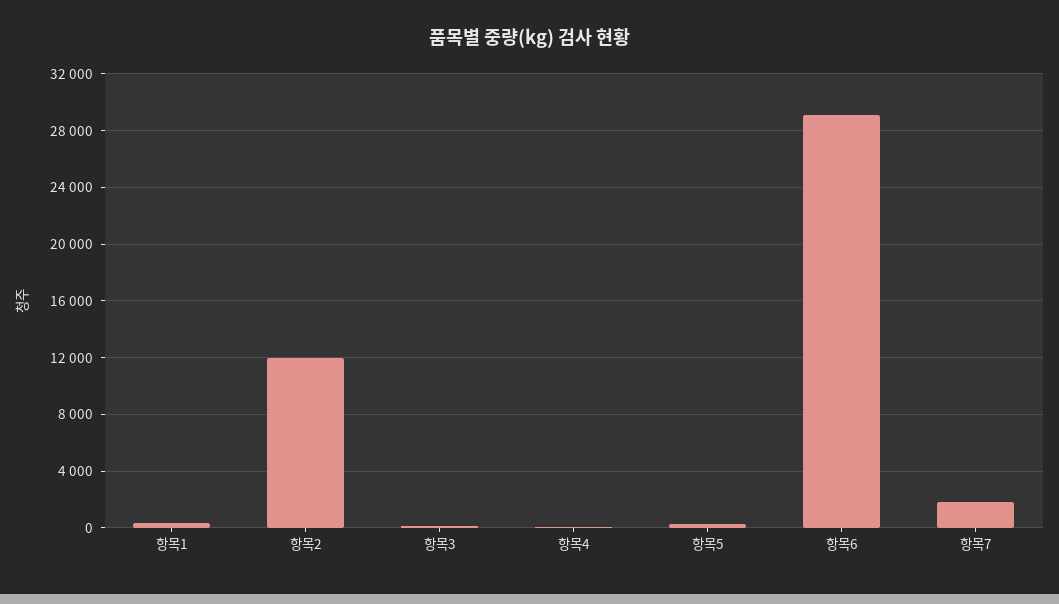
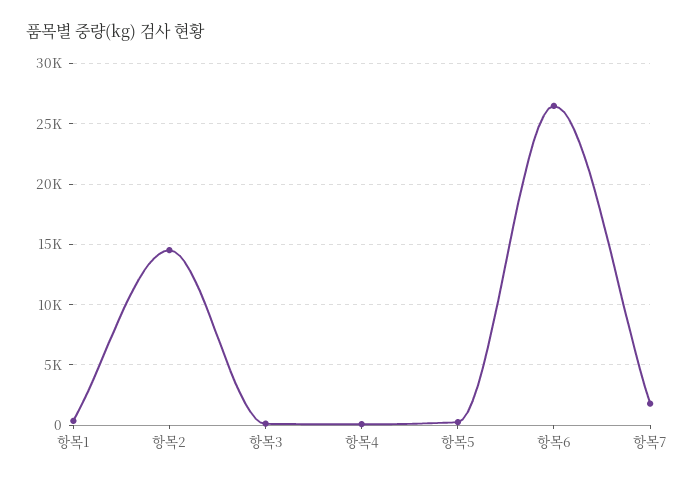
항목2: 12000 -> 14500
항목6: 29000 -> 26500

